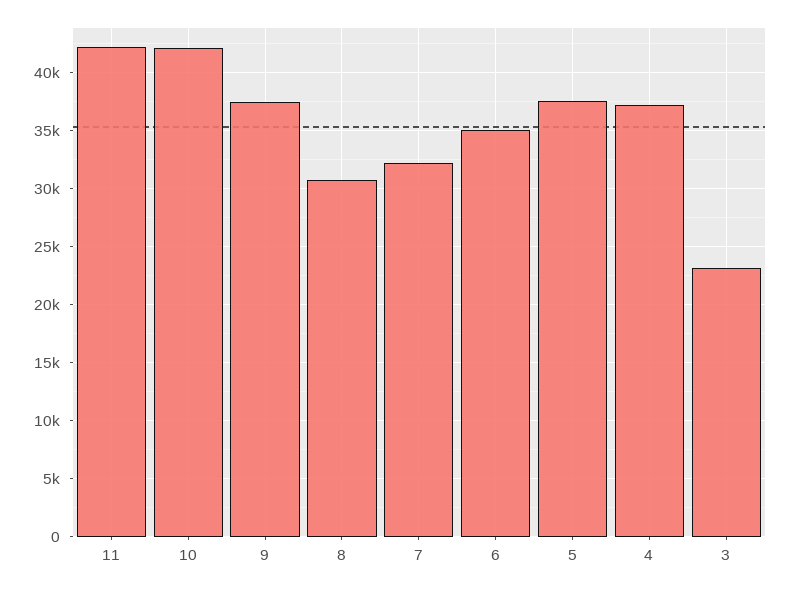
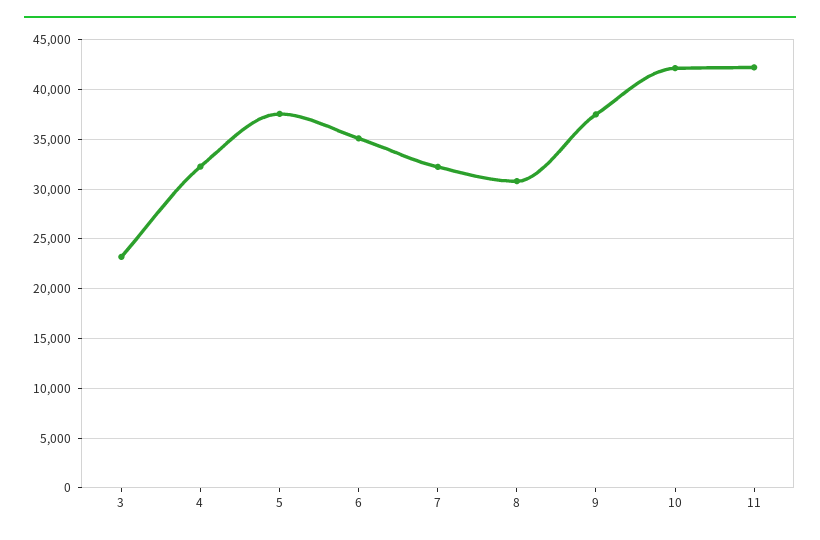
4: 37000 -> 32000

